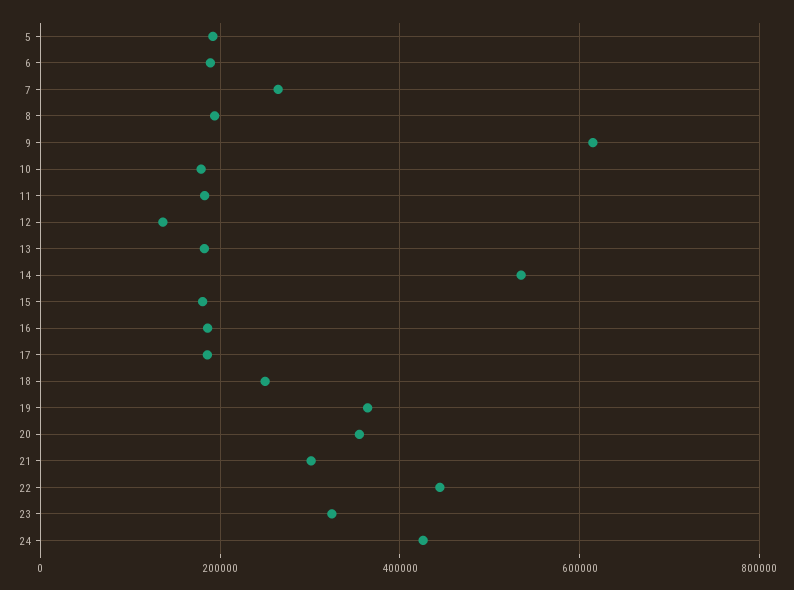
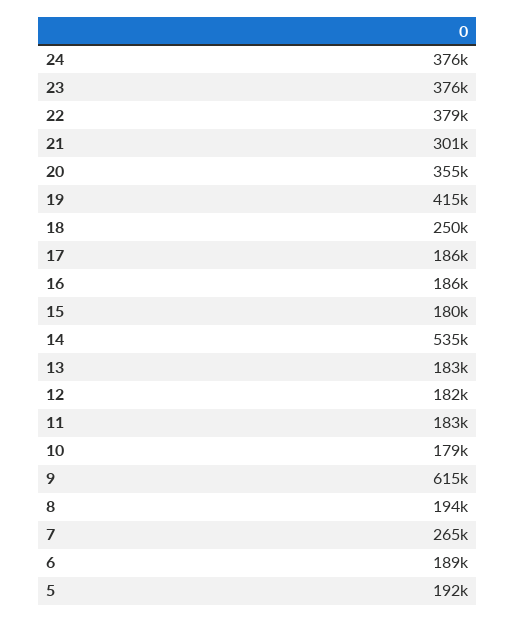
12: 140000 -> 182000
19: 360000 -> 415000
22: 440000 -> 379000
23: 320000 -> 376000
24: 420000 -> 376000

